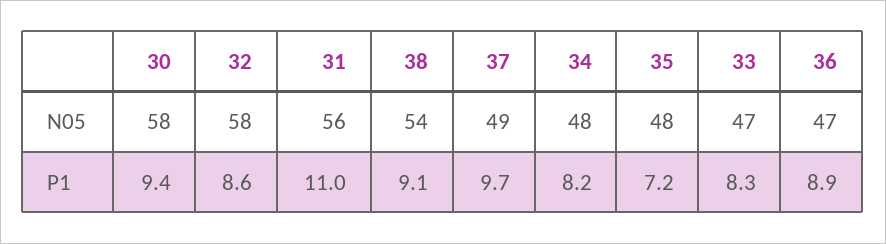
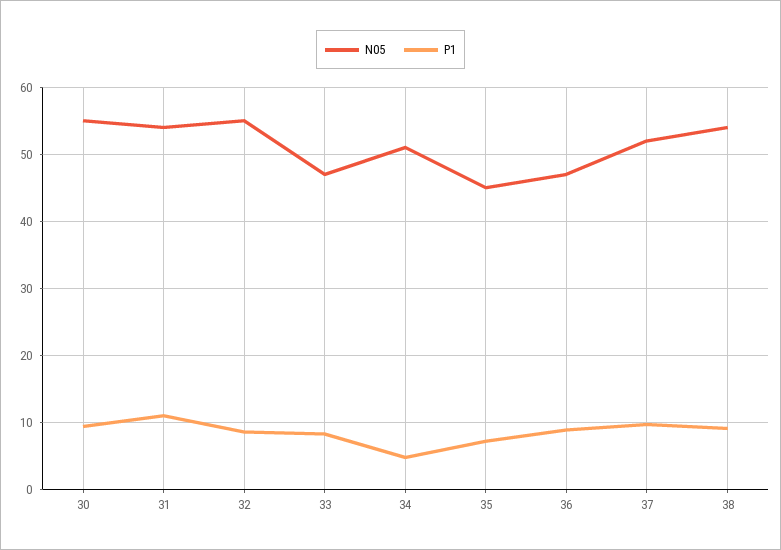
N05, 30: 58 -> 55
N05, 32: 58 -> 55
N05, 31: 56 -> 54
N05, 37: 49 -> 52
N05, 34: 48 -> 51
N05, 35: 48 -> 45
P1, 34: 8.2 -> 5

